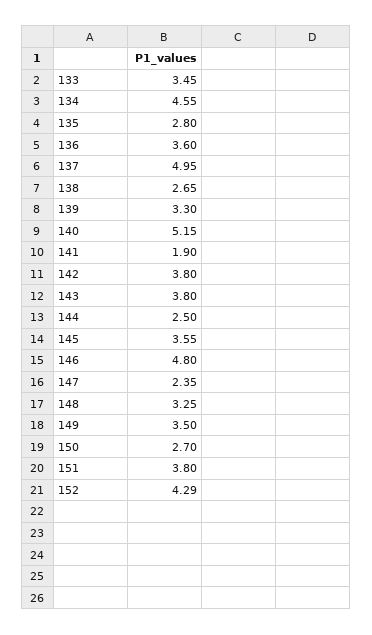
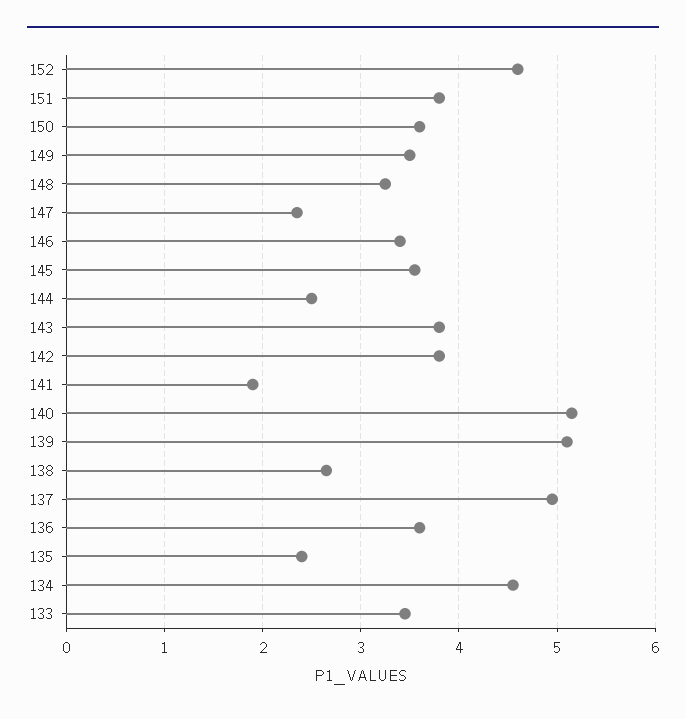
135: 2.8 -> 2.4
139: 3.3 -> 5.1
146: 4.8 -> 3.4
150: 2.7 -> 3.6
152: 4.29 -> 4.6

